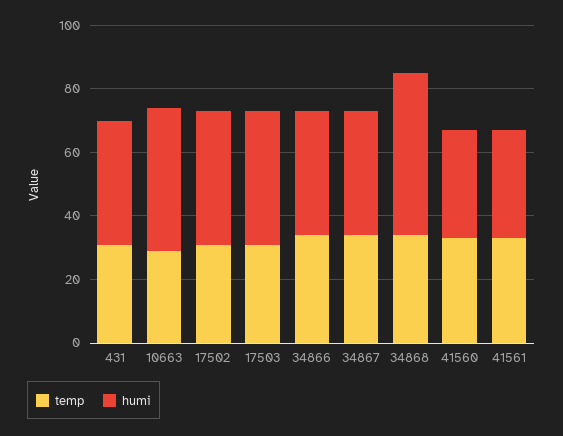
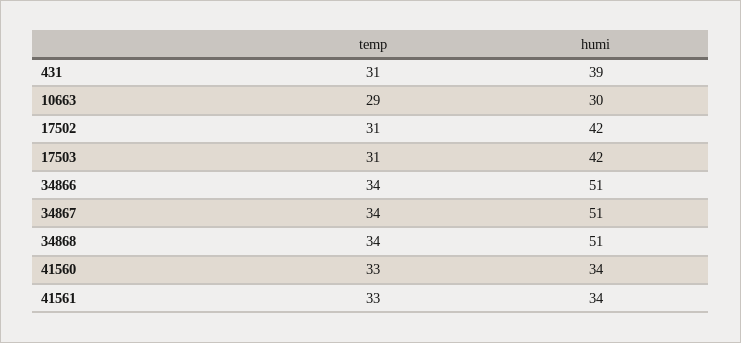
humi, 10663: 45 -> 30
humi, 34866: 40 -> 51
humi, 34867: 40 -> 51

